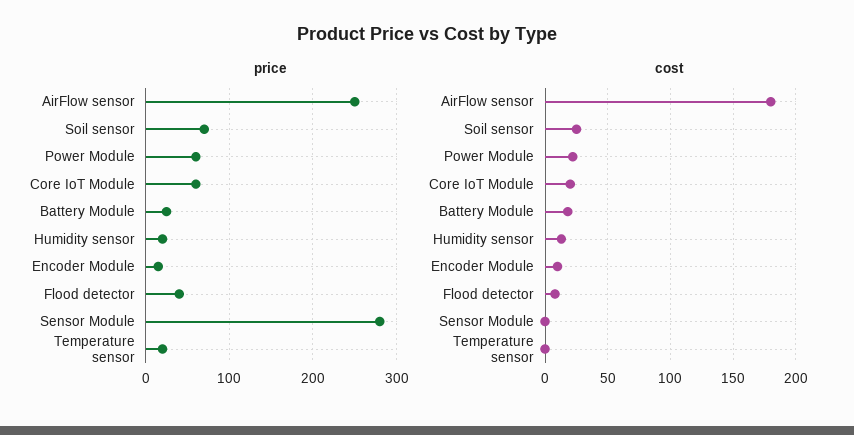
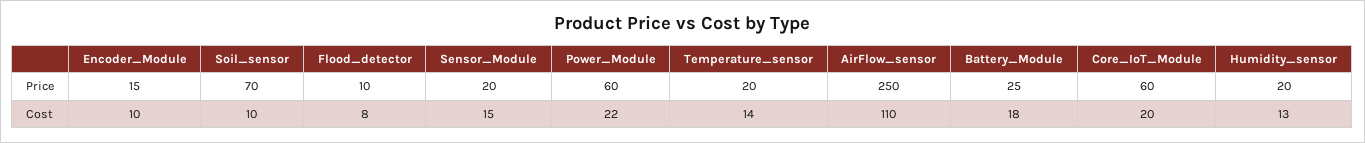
price, Flood detector: 40 -> 10
price, Sensor Module: 280 -> 20
cost, AirFlow sensor: 180 -> 110
cost, Soil sensor: 25 -> 10
cost, Sensor Module: 0 -> 15
cost, Temperature sensor: 0 -> 14

